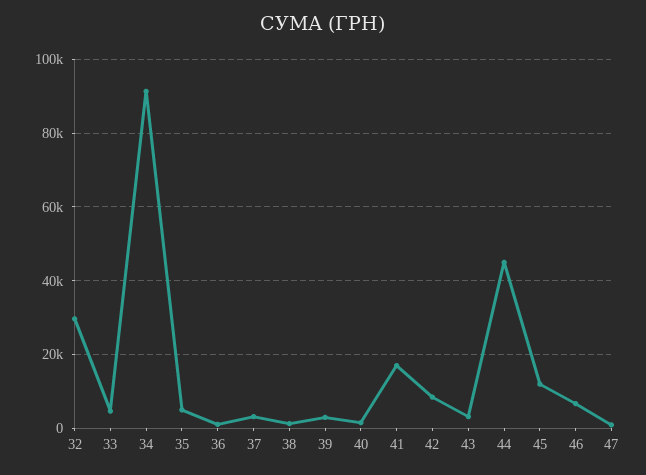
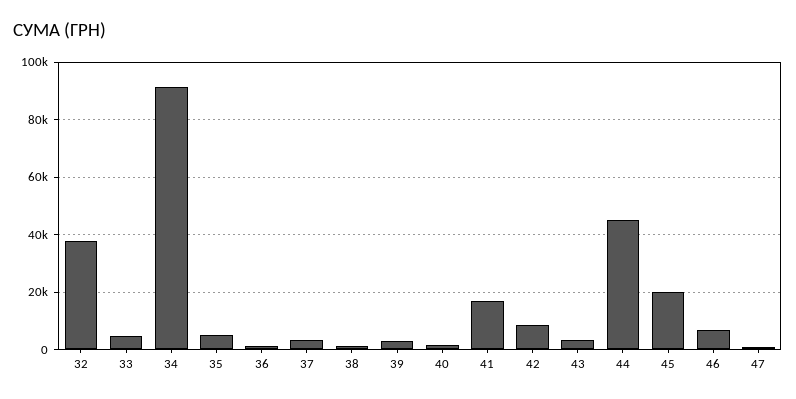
32: 30000 -> 37500
45: 12000 -> 20000

